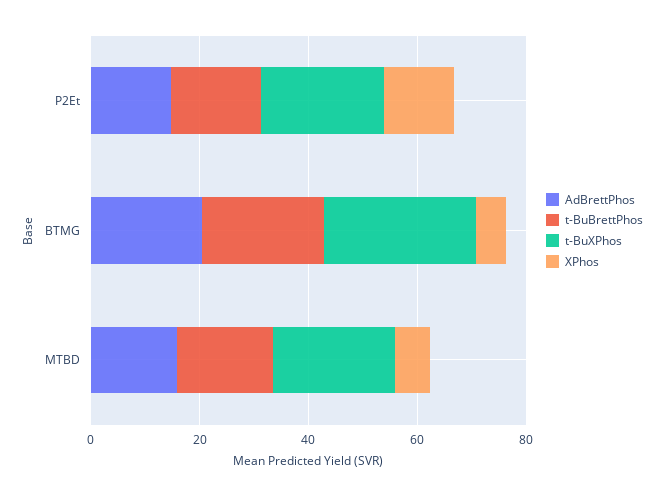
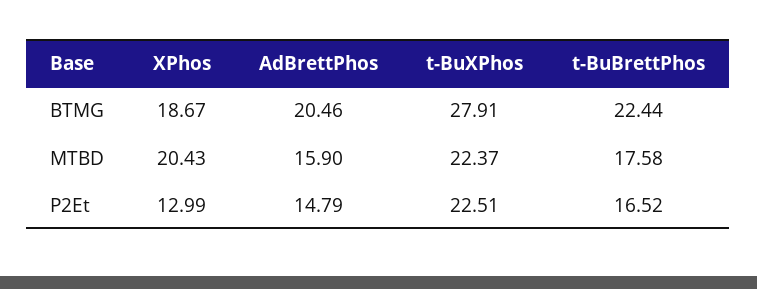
XPhos, BTMG: 5 -> 18.67
XPhos, MTBD: 5 -> 20.43

